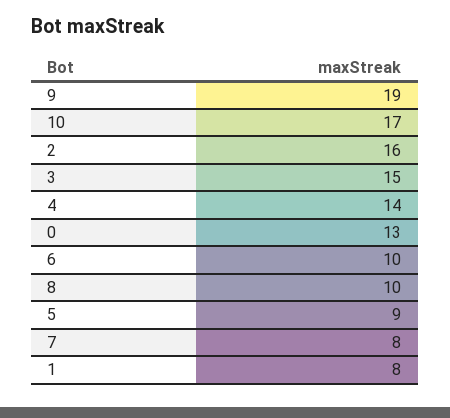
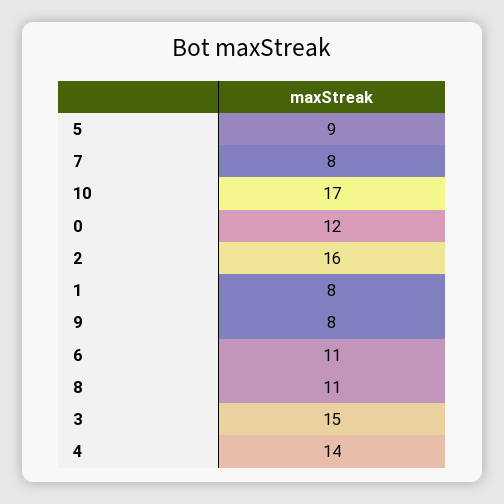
9: 19 -> 8
0: 13 -> 12
6: 10 -> 11
8: 10 -> 11

